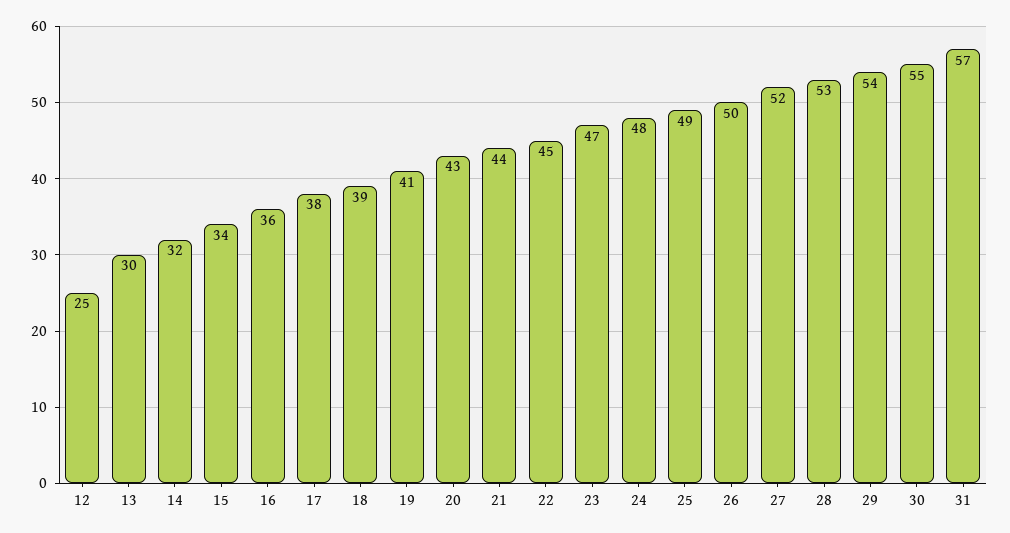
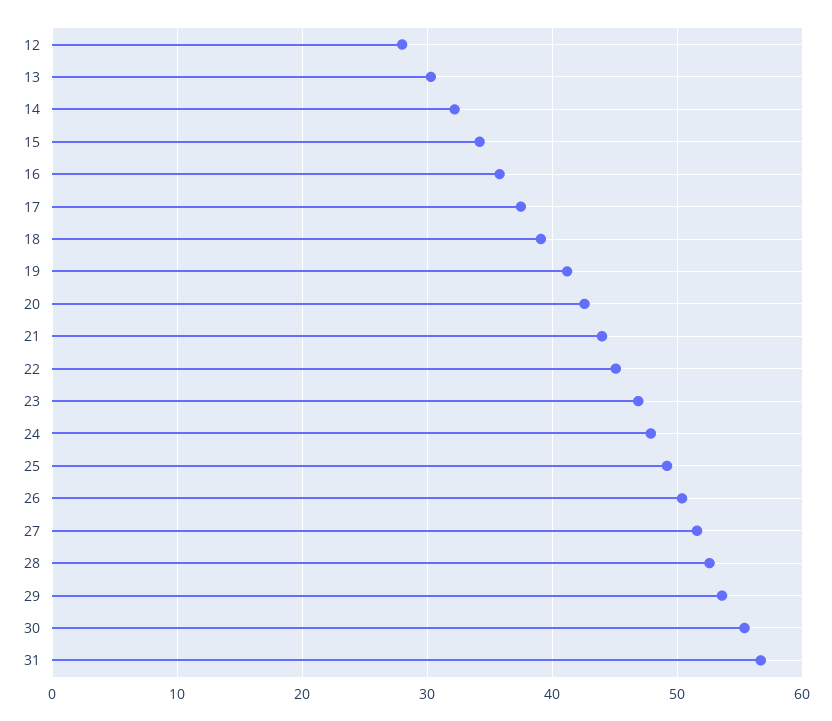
12: 25 -> 28

